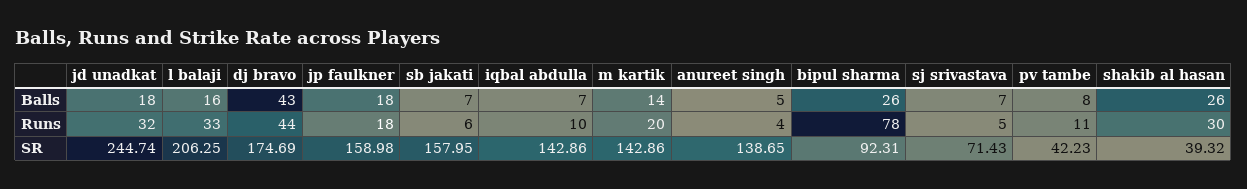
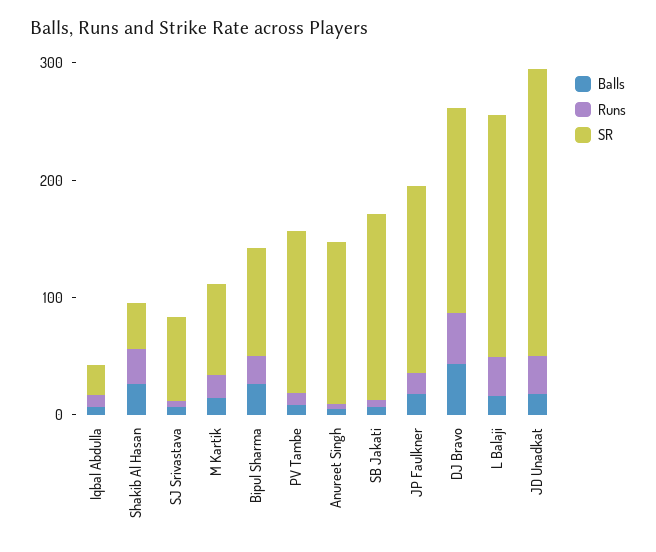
Runs, bipul sharma: 78 -> 20
SR, iqbal abdulla: 142.86 -> 20
SR, m kartik: 142.86 -> 80
SR, pv tambe: 42.23 -> 140

